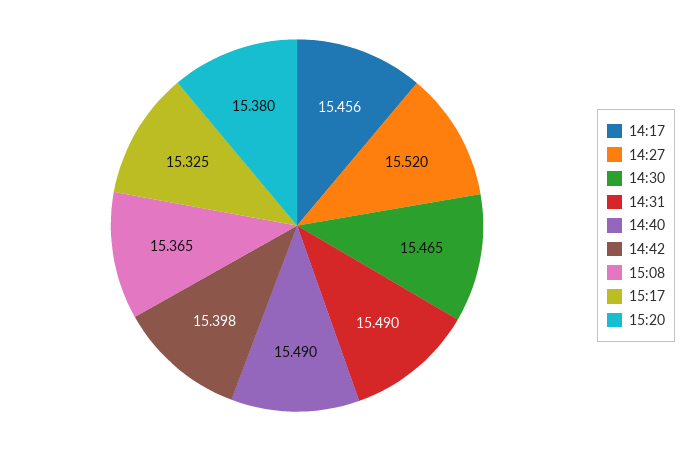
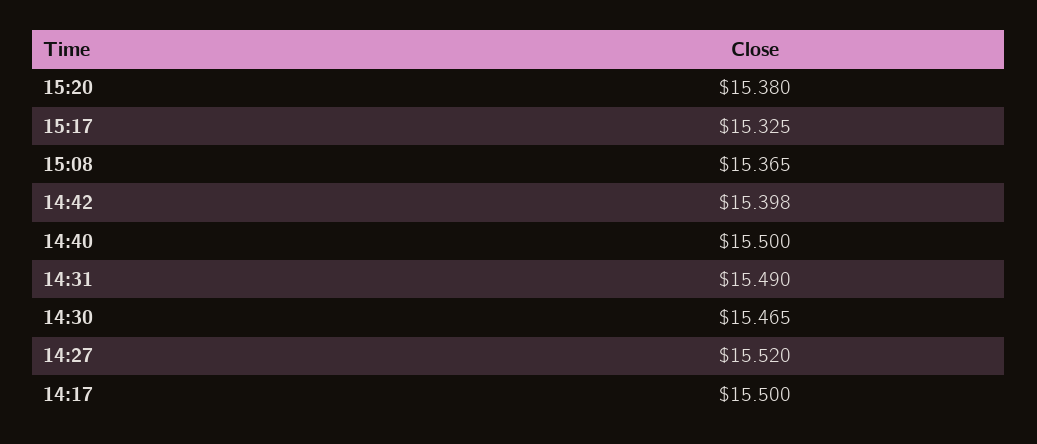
14:17: 15.456 -> 15.5
14:40: 15.49 -> 15.5

